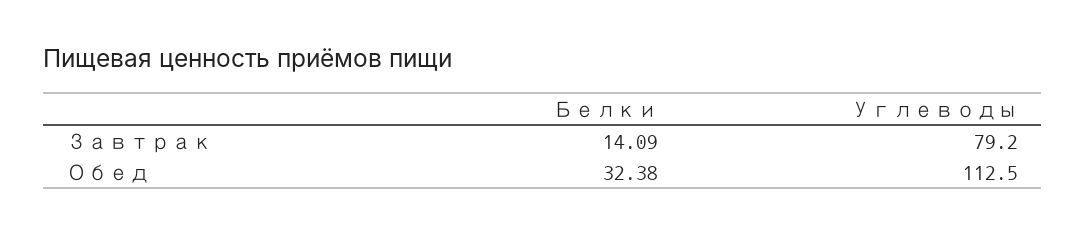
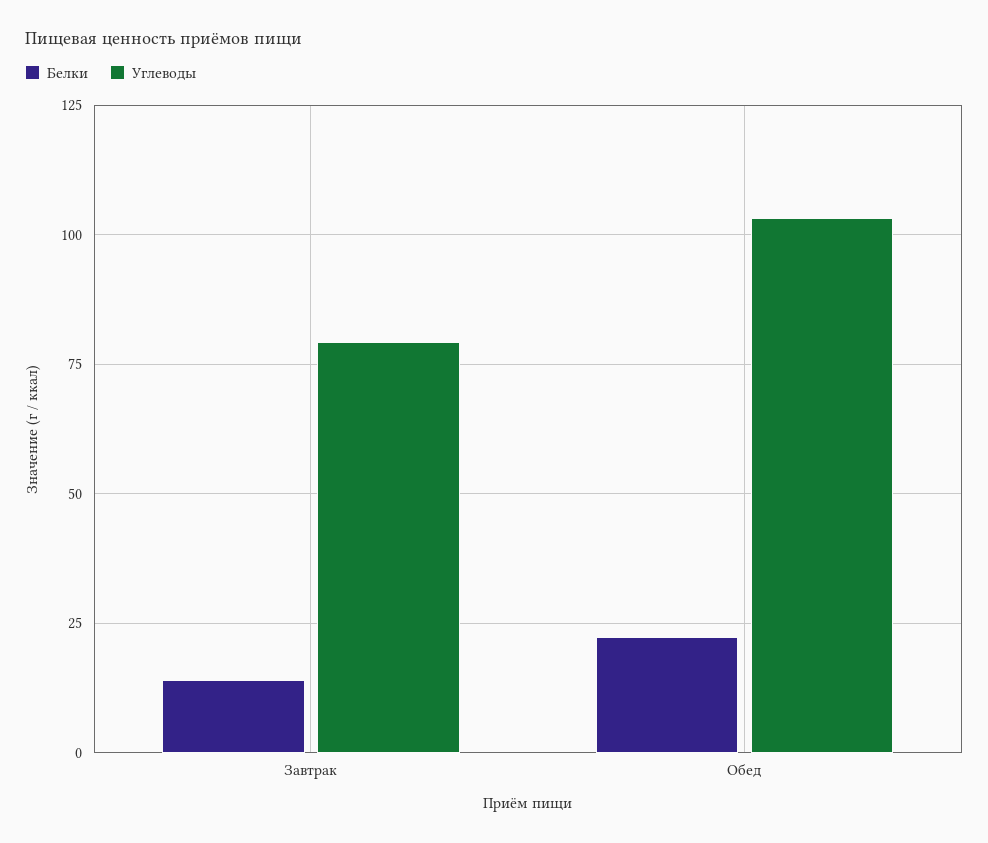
Белки, Обед: 32.38 -> 22.5
Углеводы, Обед: 112.5 -> 102.5

